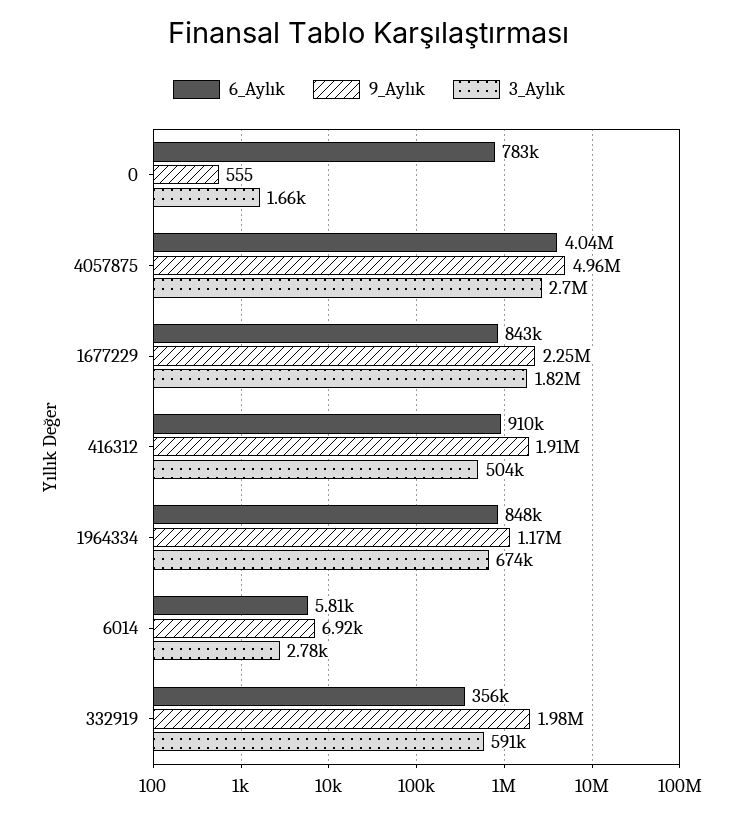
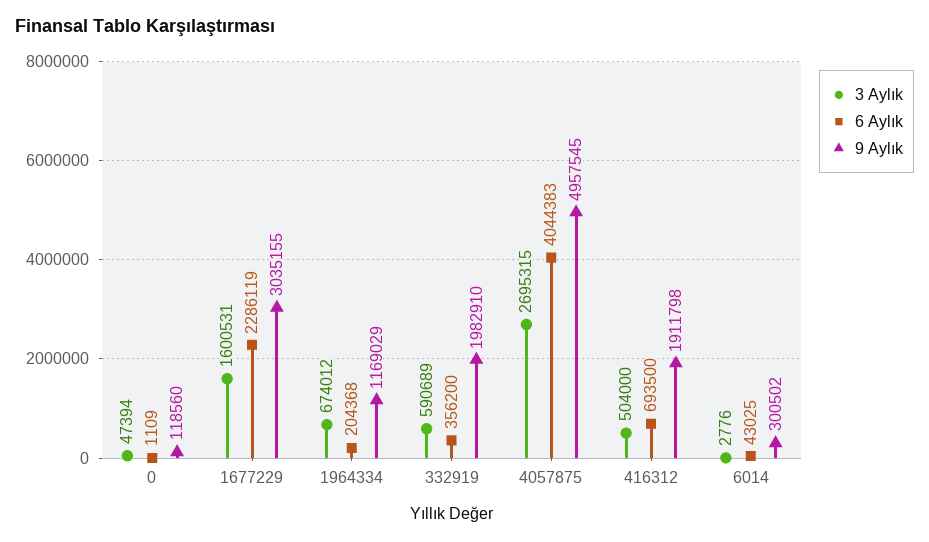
6_Aylık, 0: 783000 -> 1109
9_Aylık, 0: 555 -> 118560
3_Aylık, 0: 1660 -> 47394
6_Aylık, 1677229: 843000 -> 2286119
9_Aylık, 1677229: 2250000 -> 3035155
3_Aylık, 1677229: 1820000 -> 1600531
6_Aylık, 416312: 910000 -> 693500
6_Aylık, 1964334: 848000 -> 204368
6_Aylık, 6014: 5810 -> 43025
9_Aylık, 6014: 6920 -> 300502

